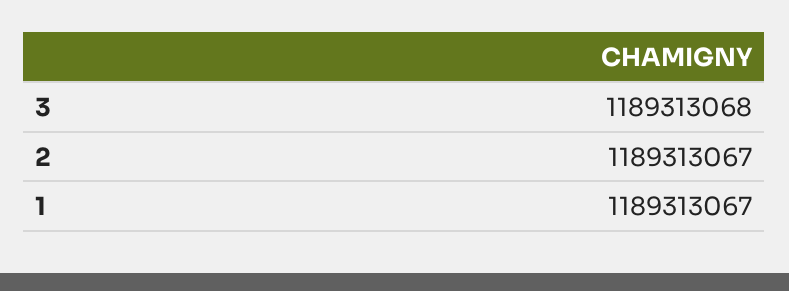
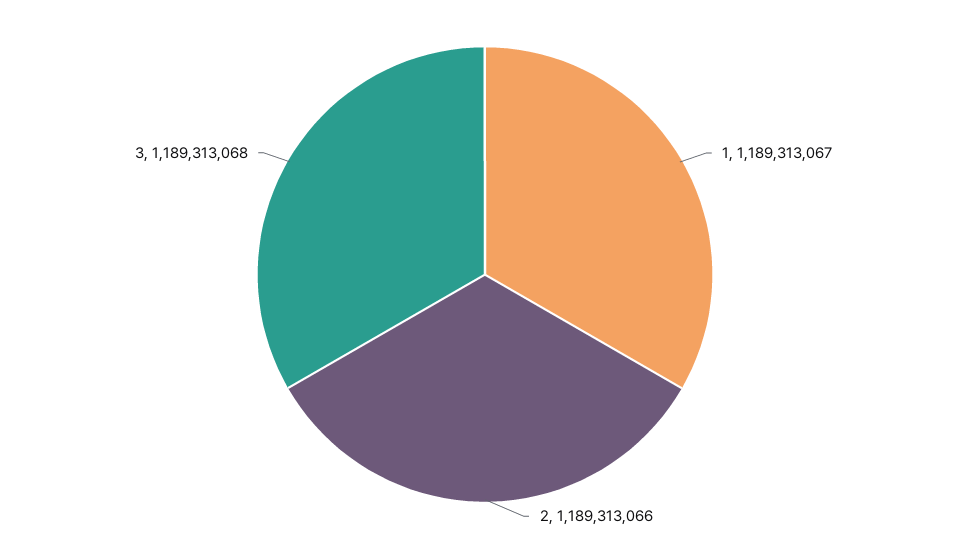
2: 1189313067 -> 1189313066

